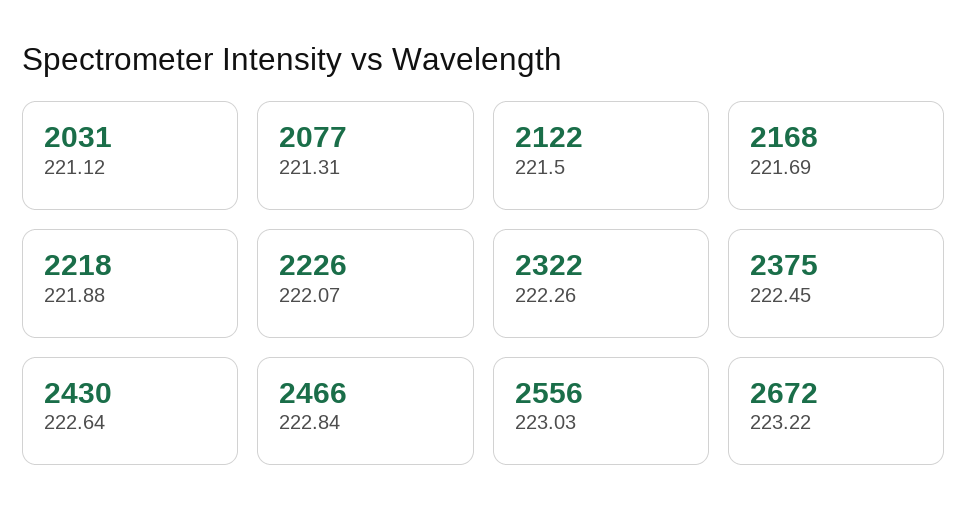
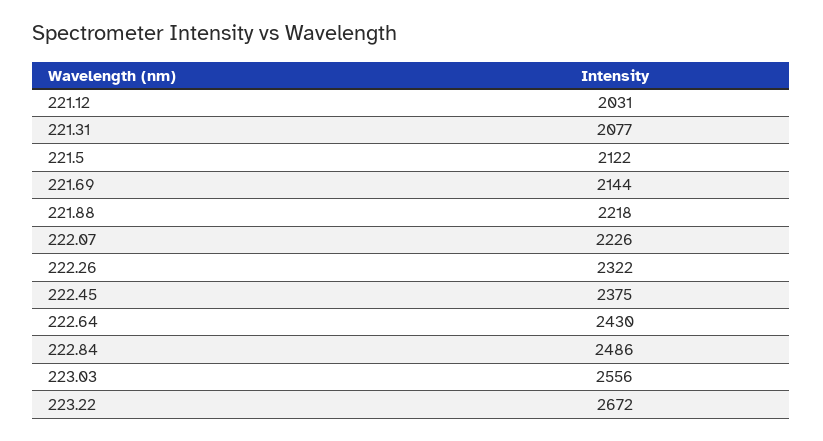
221.69: 2168 -> 2144
222.84: 2466 -> 2486

